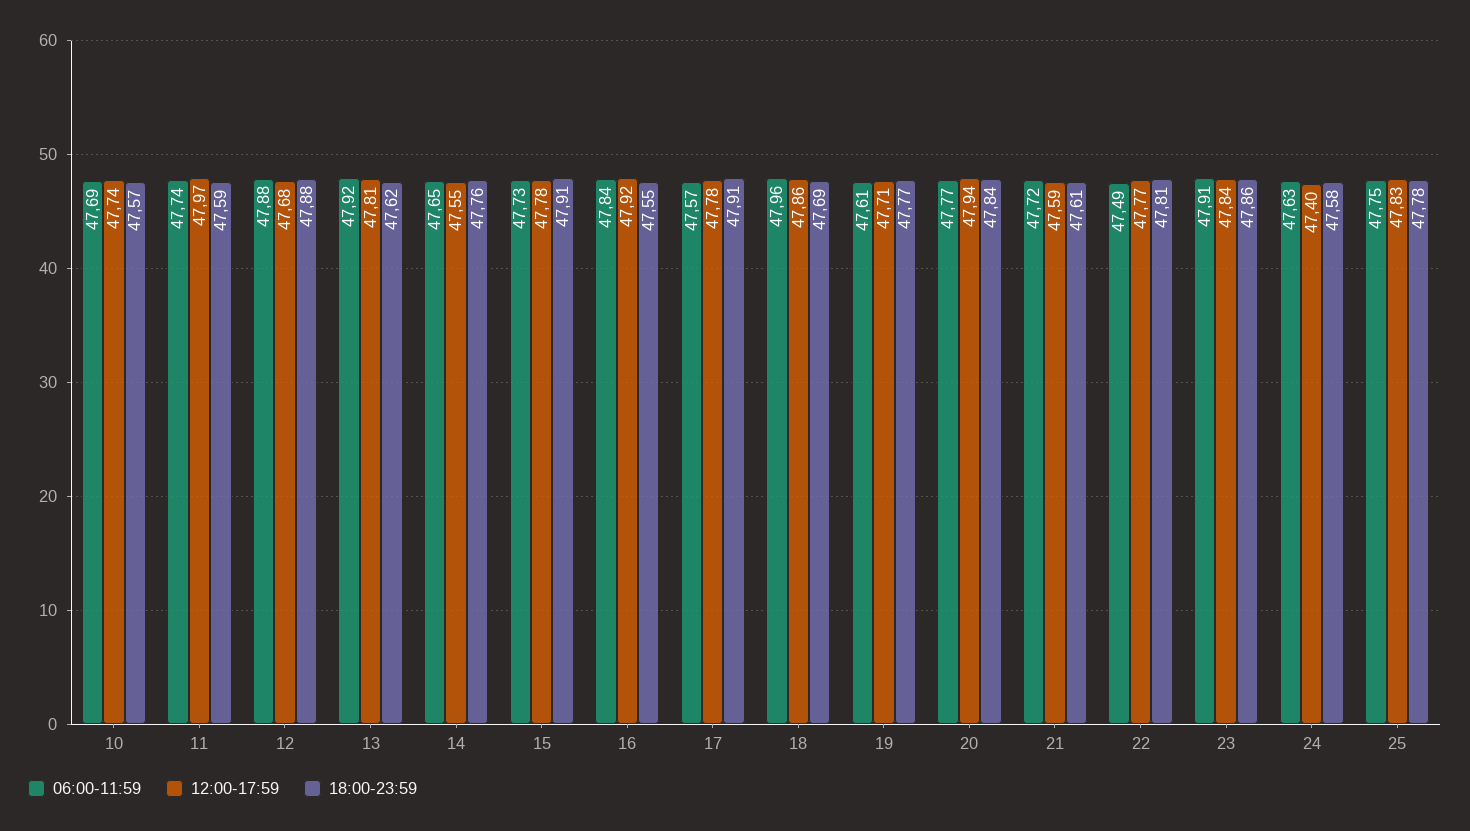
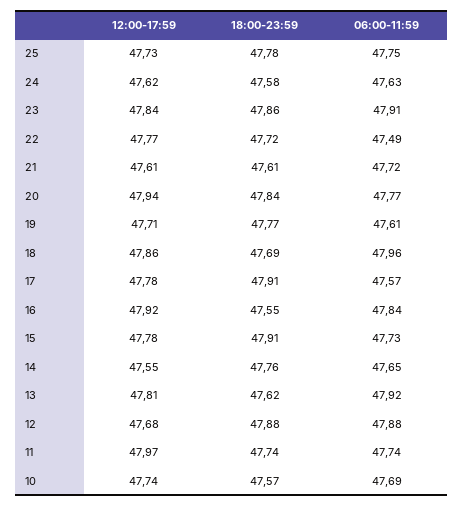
18:00-23:59, 11: 47.59 -> 47.74
12:00-17:59, 21: 47.59 -> 47.61
18:00-23:59, 22: 47.81 -> 47.72
12:00-17:59, 24: 47.4 -> 47.62
12:00-17:59, 25: 47.83 -> 47.73

